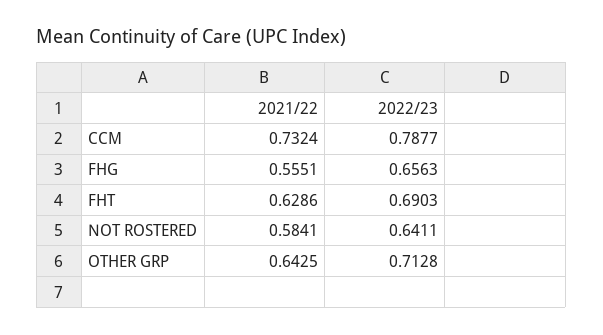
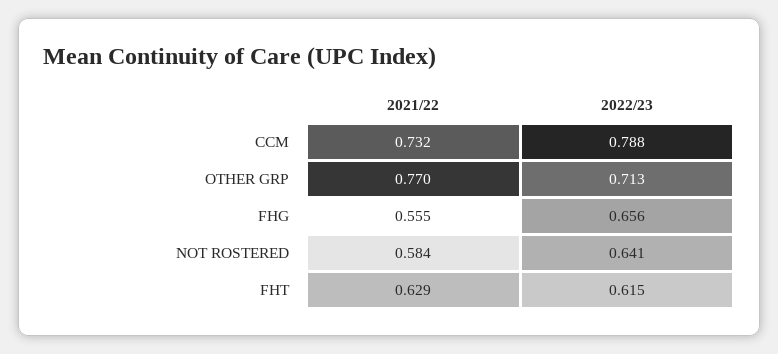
2022/23, FHT: 0.6903 -> 0.615
2021/22, OTHER GRP: 0.6425 -> 0.77

